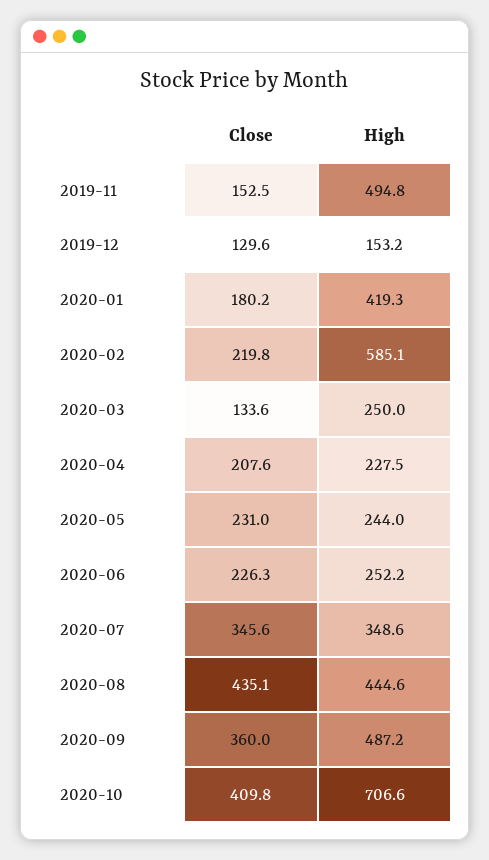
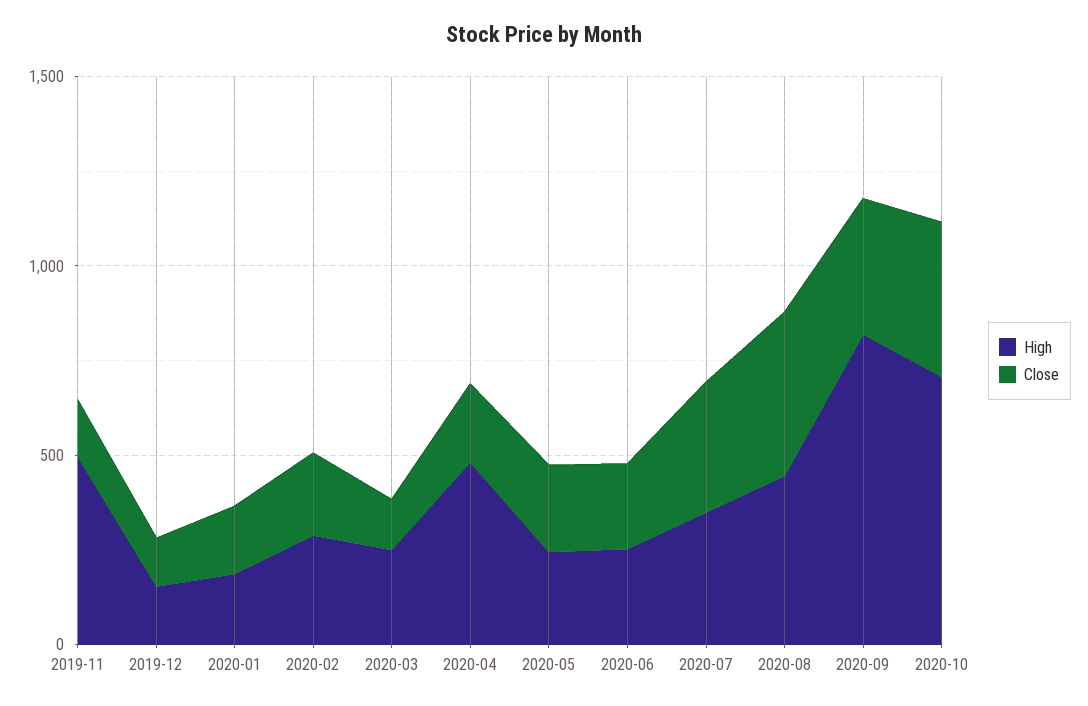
High, 2020-01: 419.3 -> 200
High, 2020-02: 585.1 -> 300
High, 2020-04: 227.5 -> 500
High, 2020-09: 487.2 -> 800

